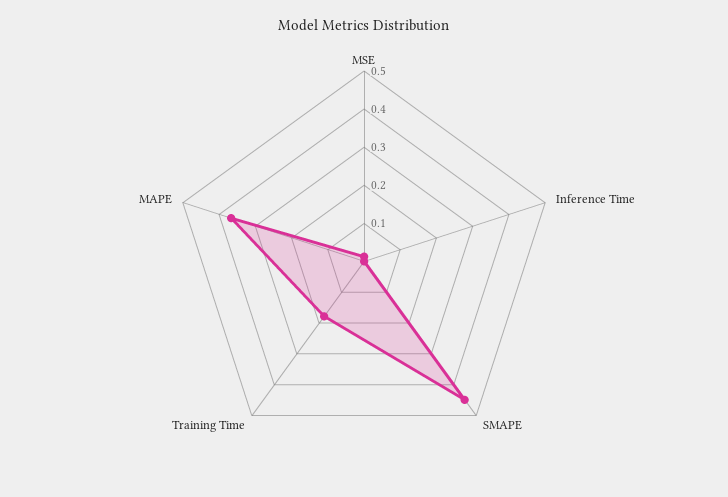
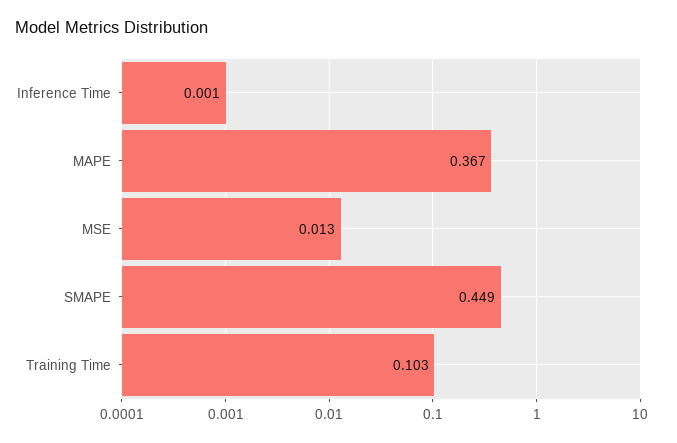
Training Time: 0.175 -> 0.103

